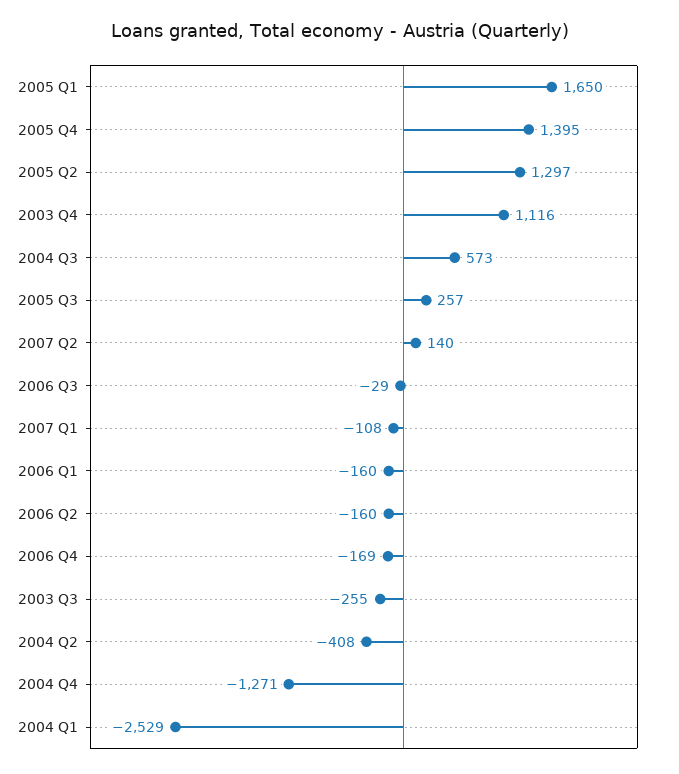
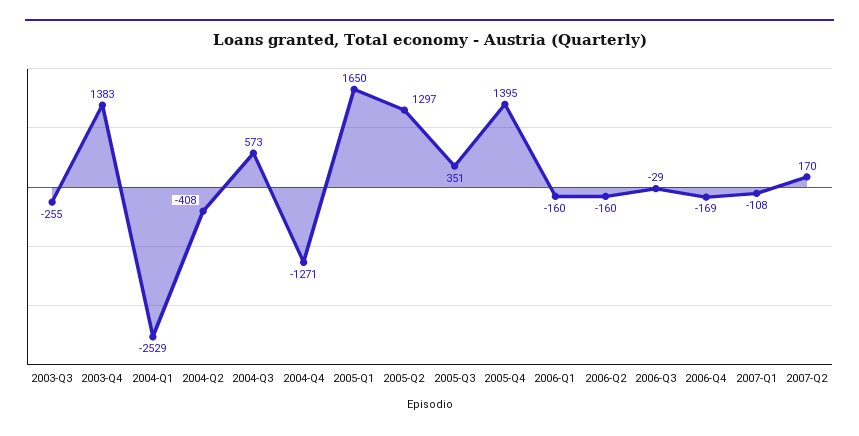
2003 Q4: 1116 -> 1383
2005 Q3: 257 -> 351
2007 Q2: 140 -> 170

